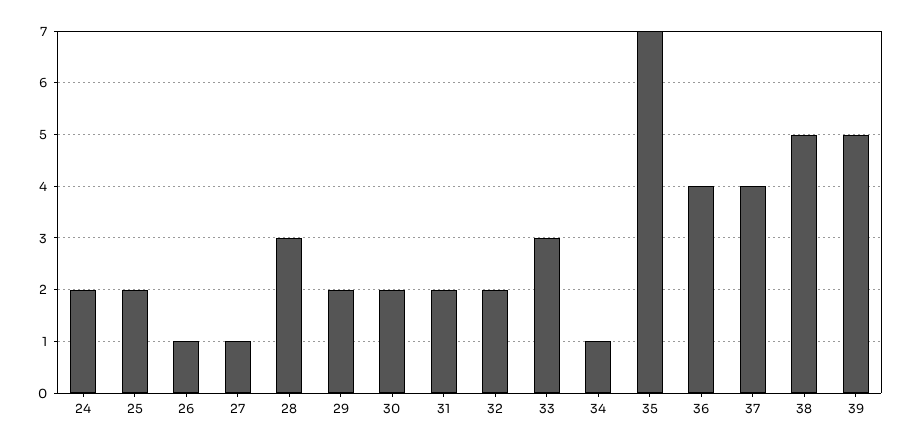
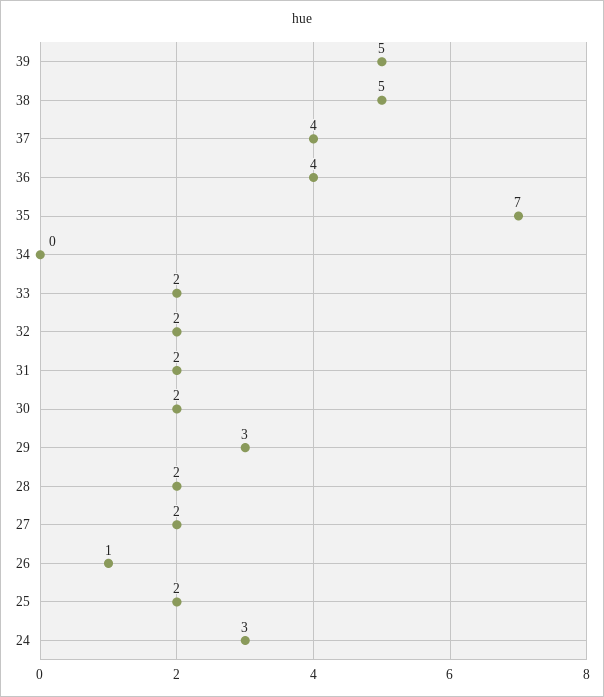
24: 2 -> 3
27: 1 -> 2
28: 3 -> 2
29: 2 -> 3
33: 3 -> 2
34: 1 -> 0

